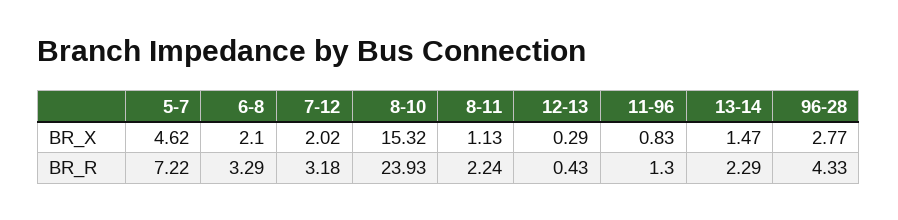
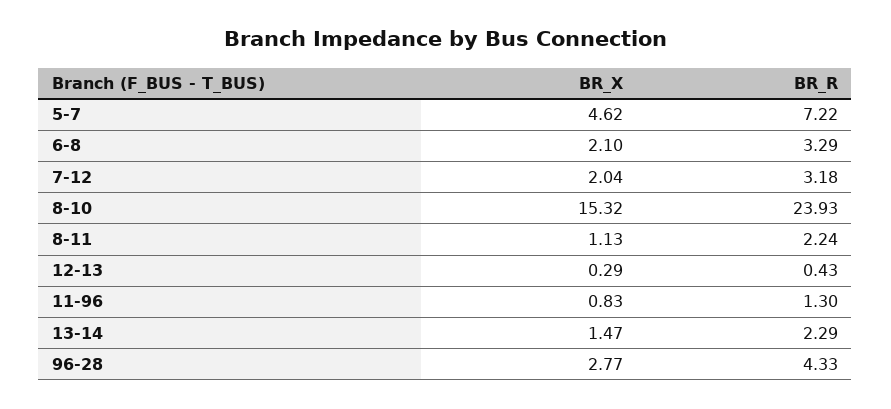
7-12, BR_X: 2.02 -> 2.04

